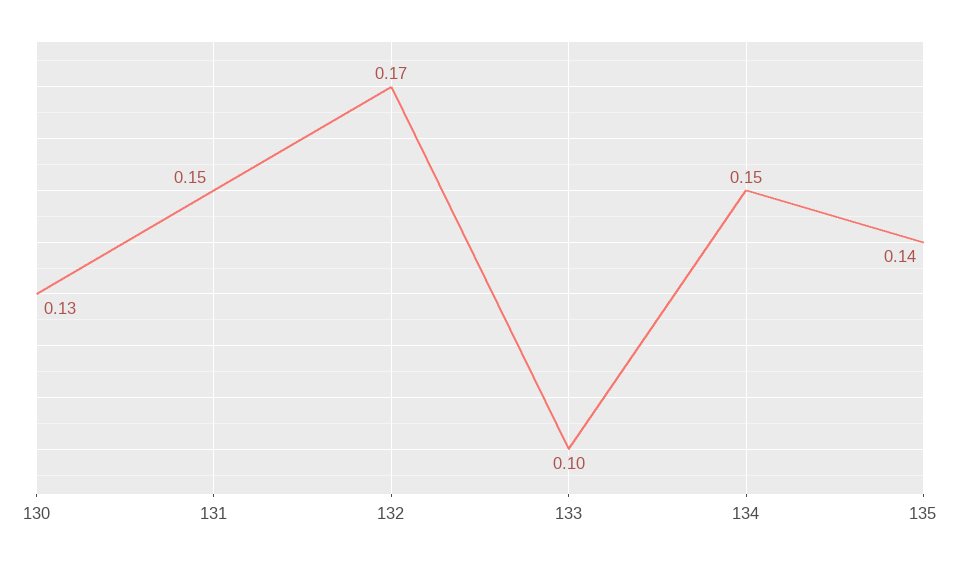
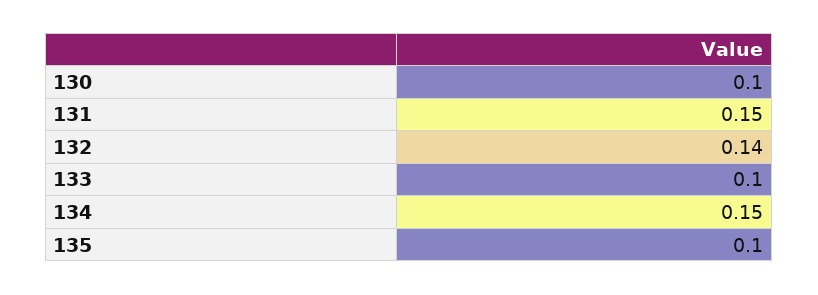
130: 0.13 -> 0.1
132: 0.17 -> 0.14
135: 0.14 -> 0.1

